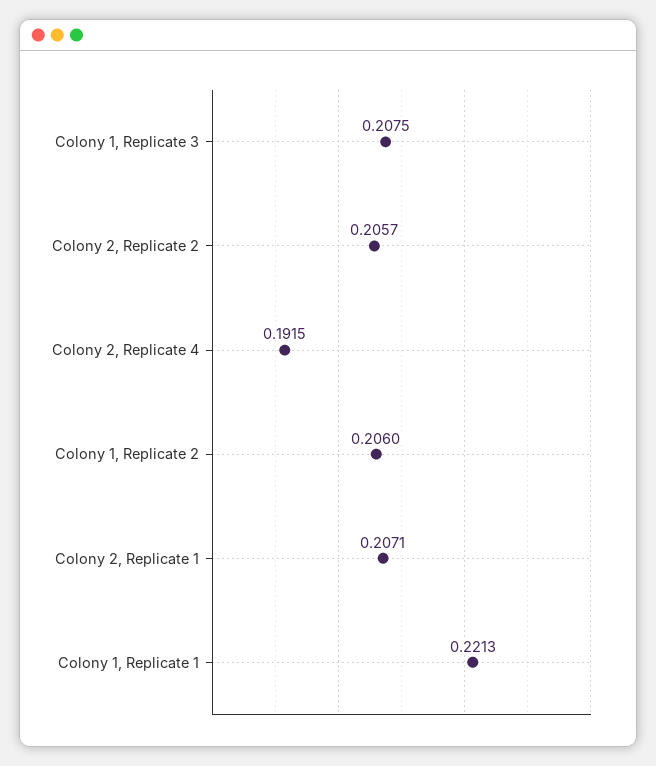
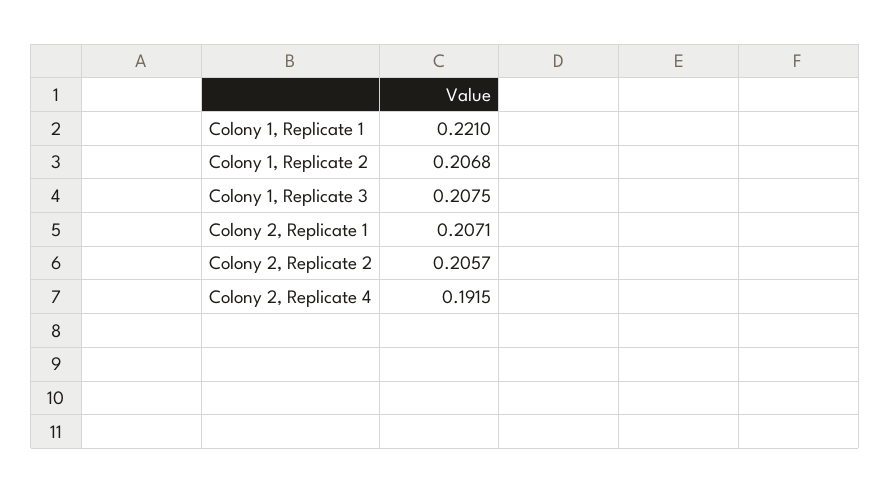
Colony 1, Replicate 2: 0.206 -> 0.2068
Colony 1, Replicate 1: 0.2213 -> 0.221

